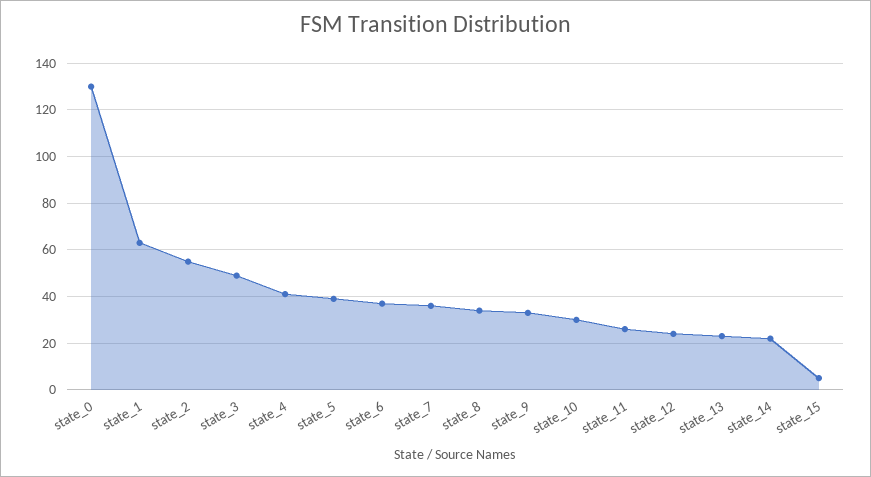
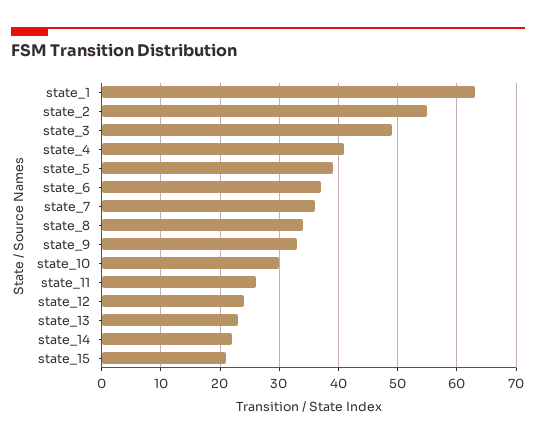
state_0: 130 -> none
state_15: 5 -> 20

